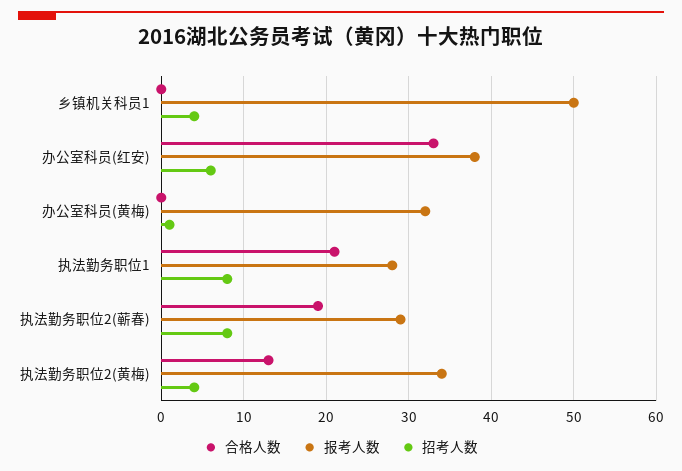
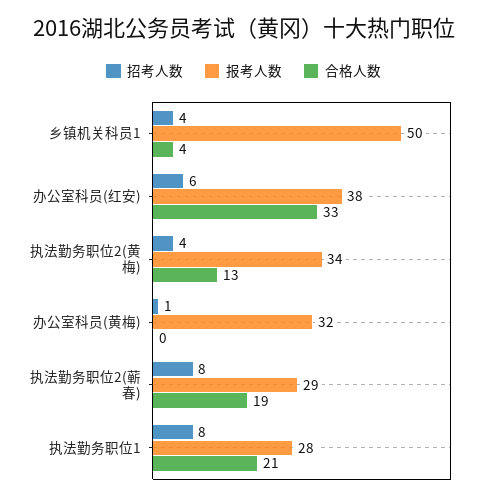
合格人数, 乡镇机关科员1: 0 -> 4

